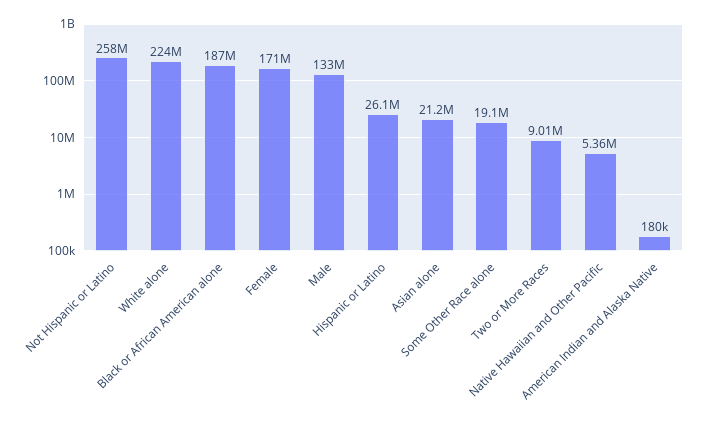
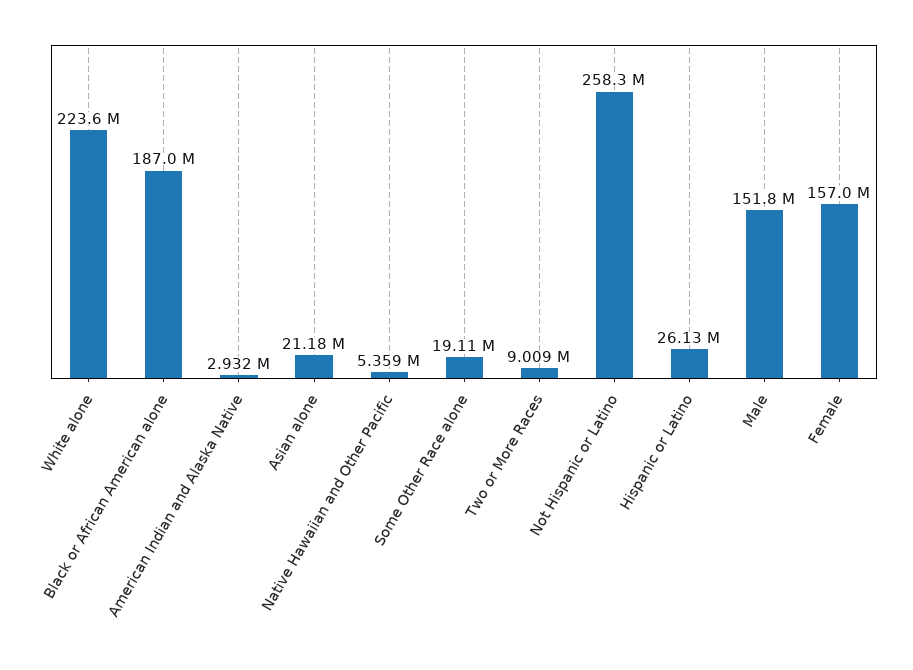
Female: 171000000 -> 157000000
Male: 133000000 -> 151800000
American Indian and Alaska Native: 180000 -> 2932000

